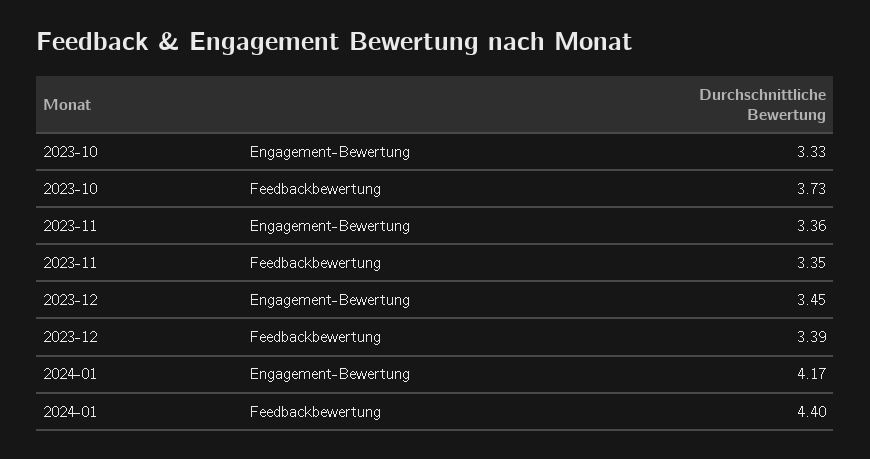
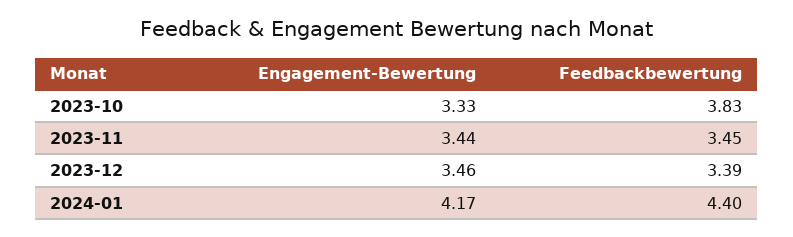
2023-10, Feedbackbewertung: 3.73 -> 3.83
2023-11, Engagement-Bewertung: 3.36 -> 3.44
2023-11, Feedbackbewertung: 3.35 -> 3.45
2023-12, Engagement-Bewertung: 3.45 -> 3.46

